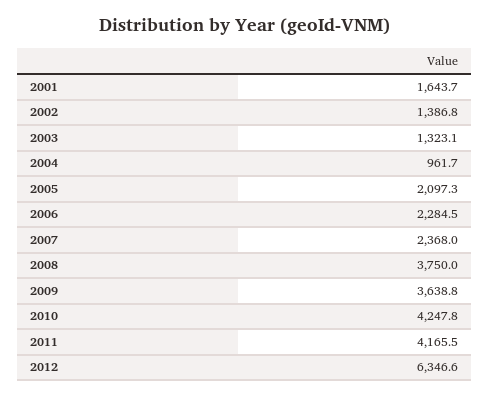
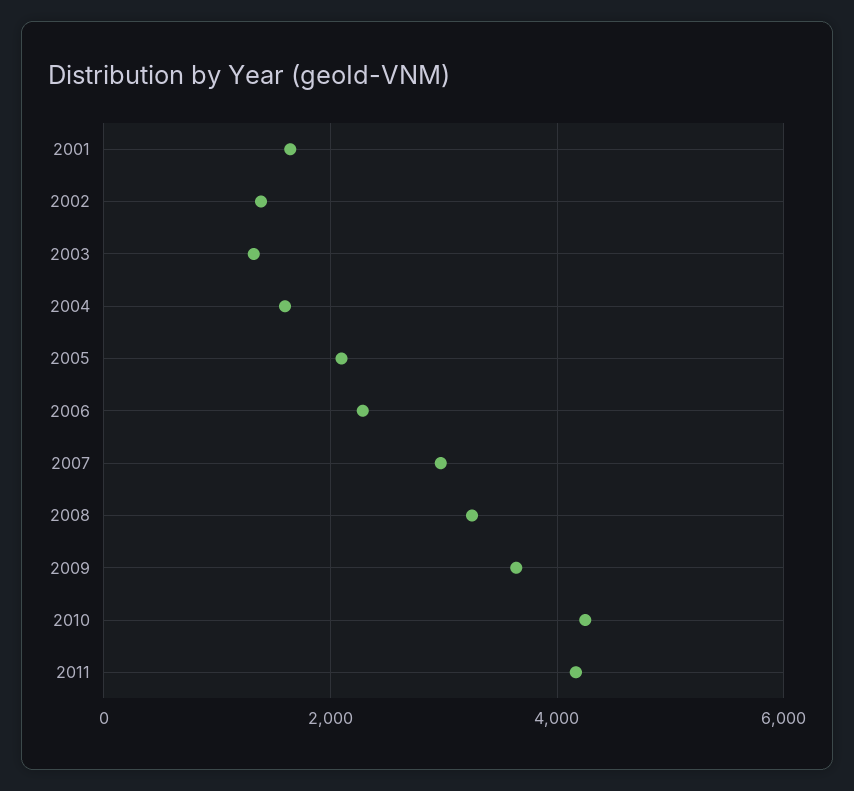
2004: 961.7 -> 1600
2007: 2368 -> 3000
2008: 3750 -> 3200
2012: 6346.6 -> none

